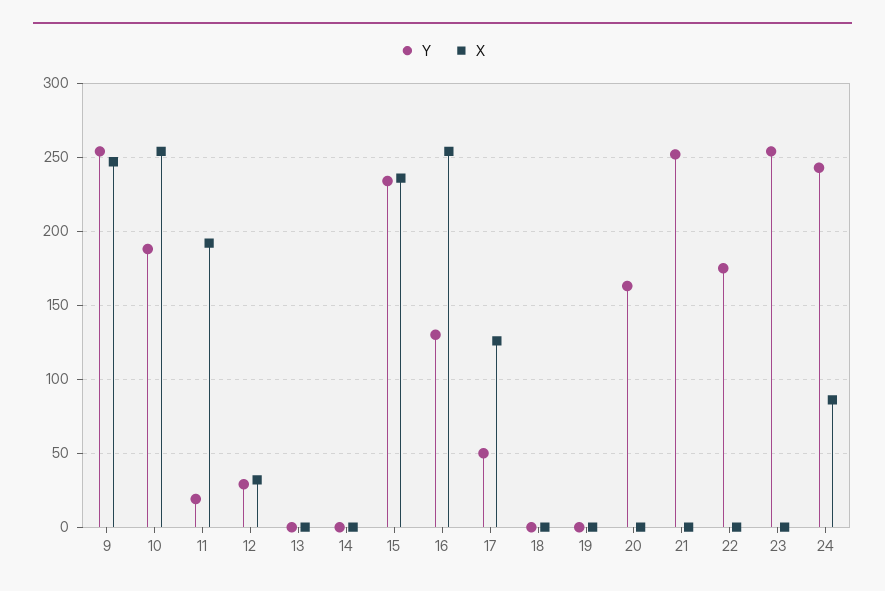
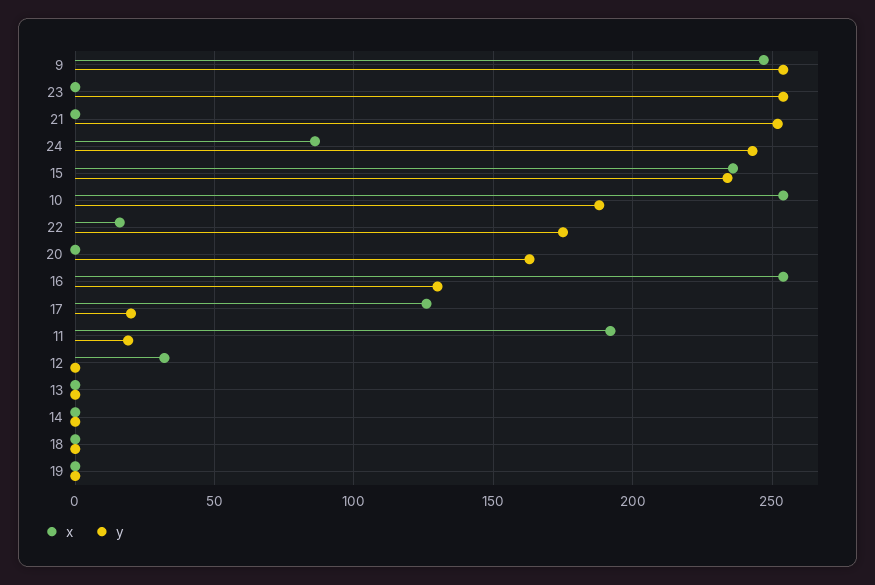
Y, 12: 30 -> 0
Y, 17: 50 -> 20
X, 22: 0 -> 15

